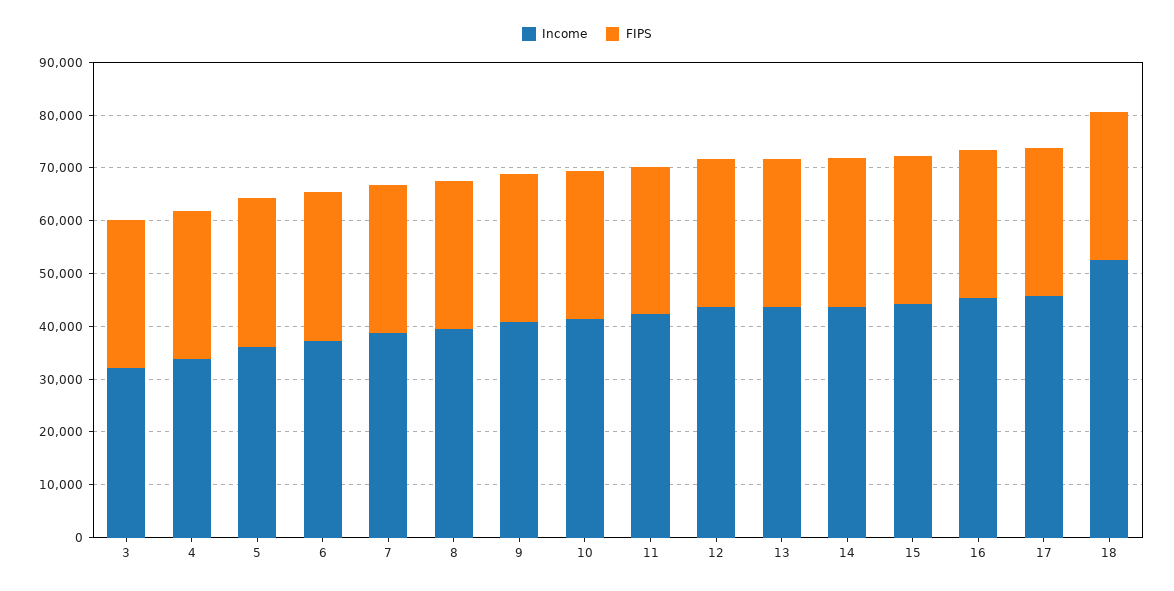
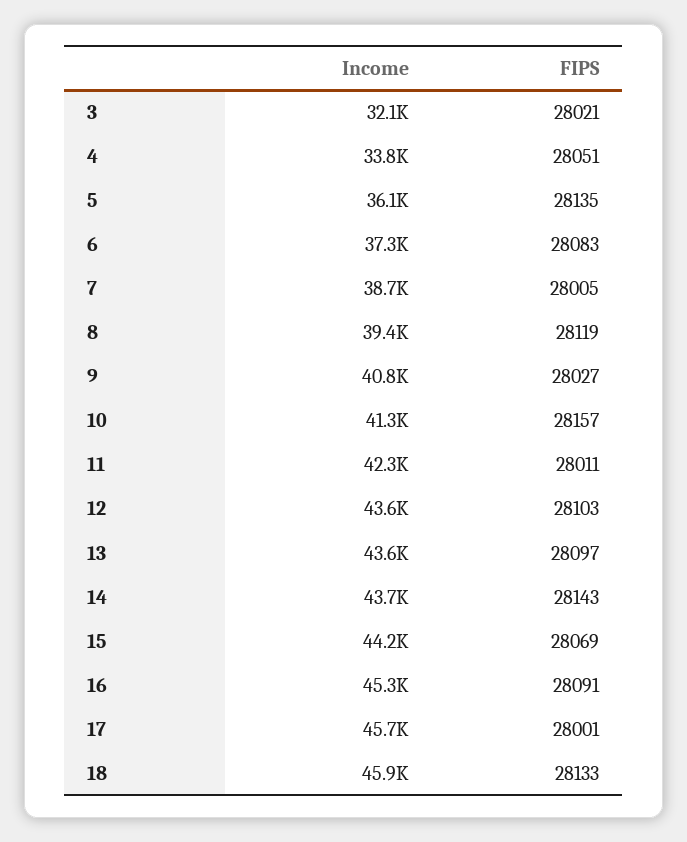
Income, 18: 52000 -> 45900

